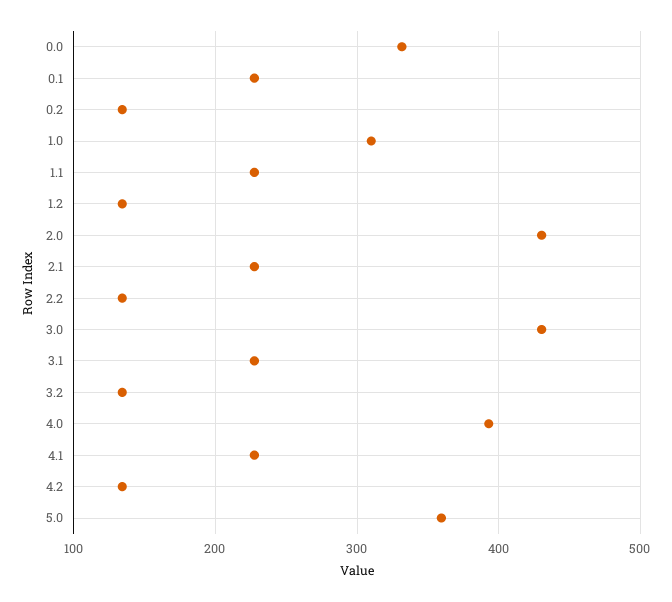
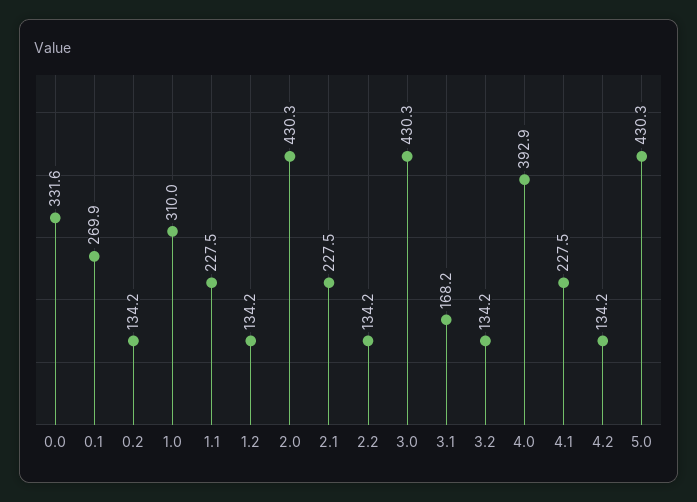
0.1: 230 -> 269.9
3.1: 230 -> 168.2
5.0: 360 -> 430.3

